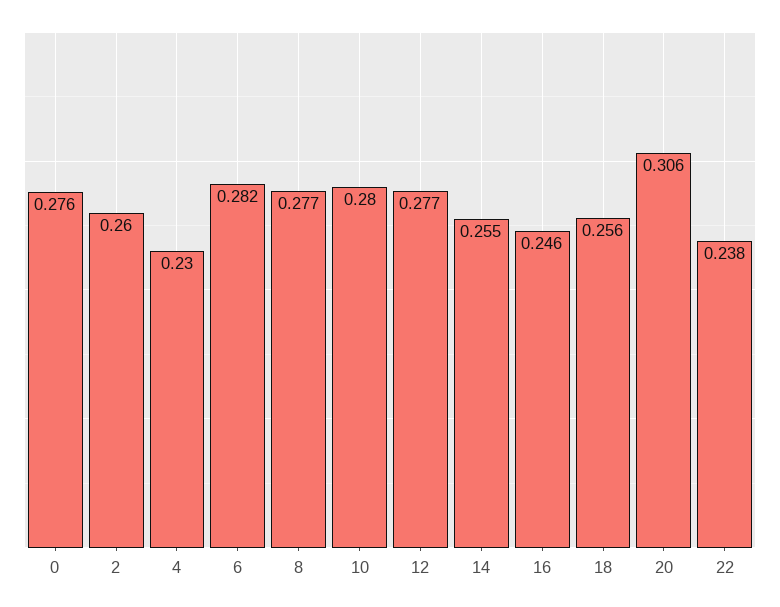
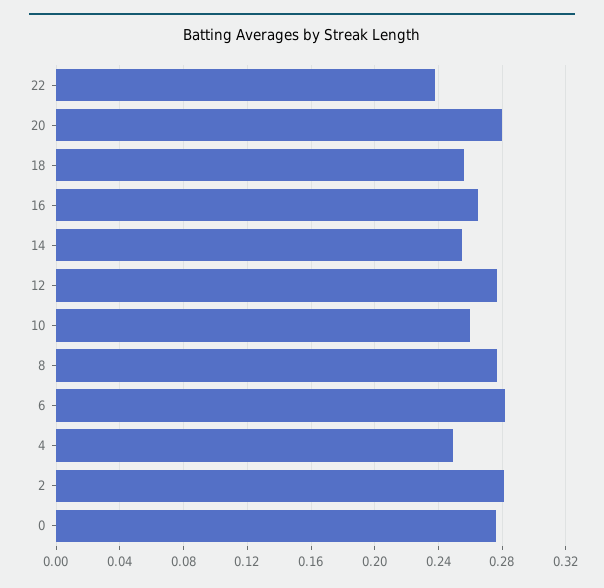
2: 0.26 -> 0.28
4: 0.23 -> 0.25
10: 0.28 -> 0.26
16: 0.246 -> 0.265
20: 0.306 -> 0.28

